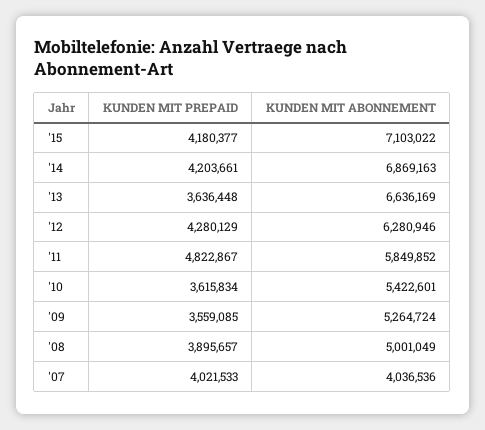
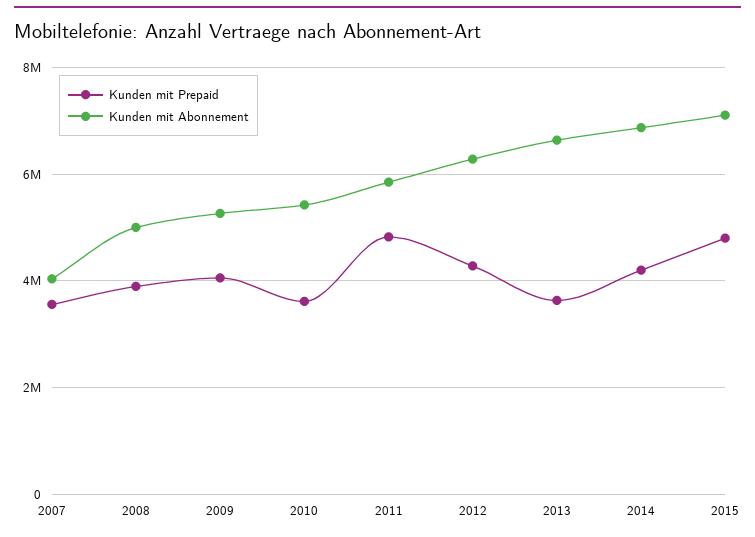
KUNDEN MIT PREPAID, '15: 4180377 -> 4800000
KUNDEN MIT PREPAID, '09: 3559085 -> 4000000
KUNDEN MIT PREPAID, '07: 4021533 -> 3600000

